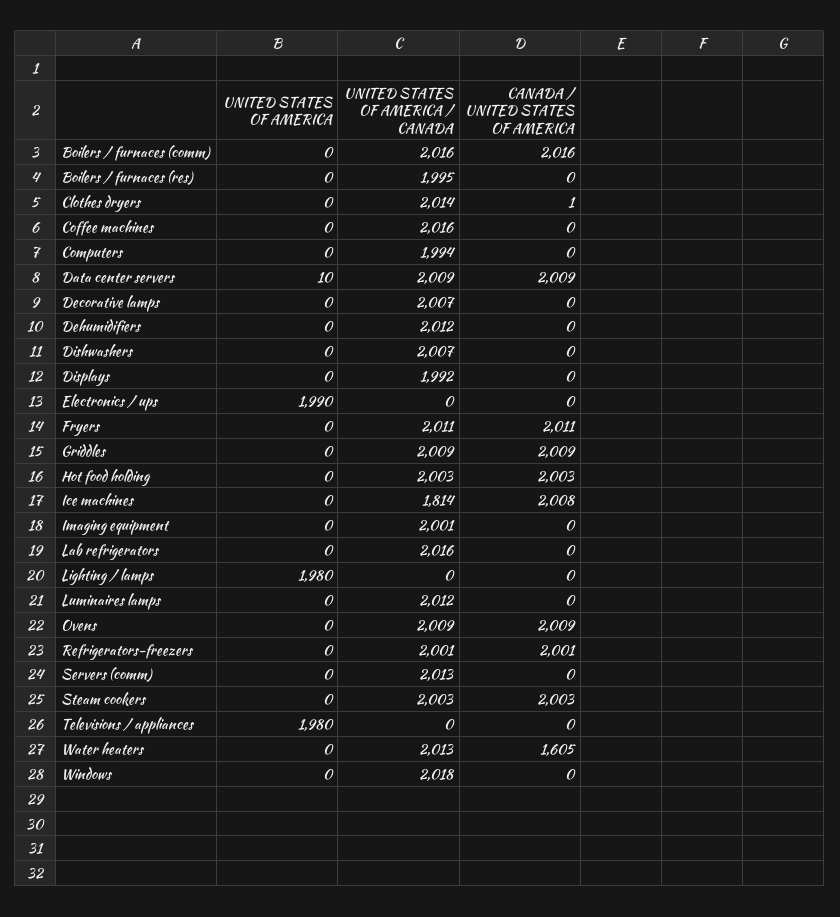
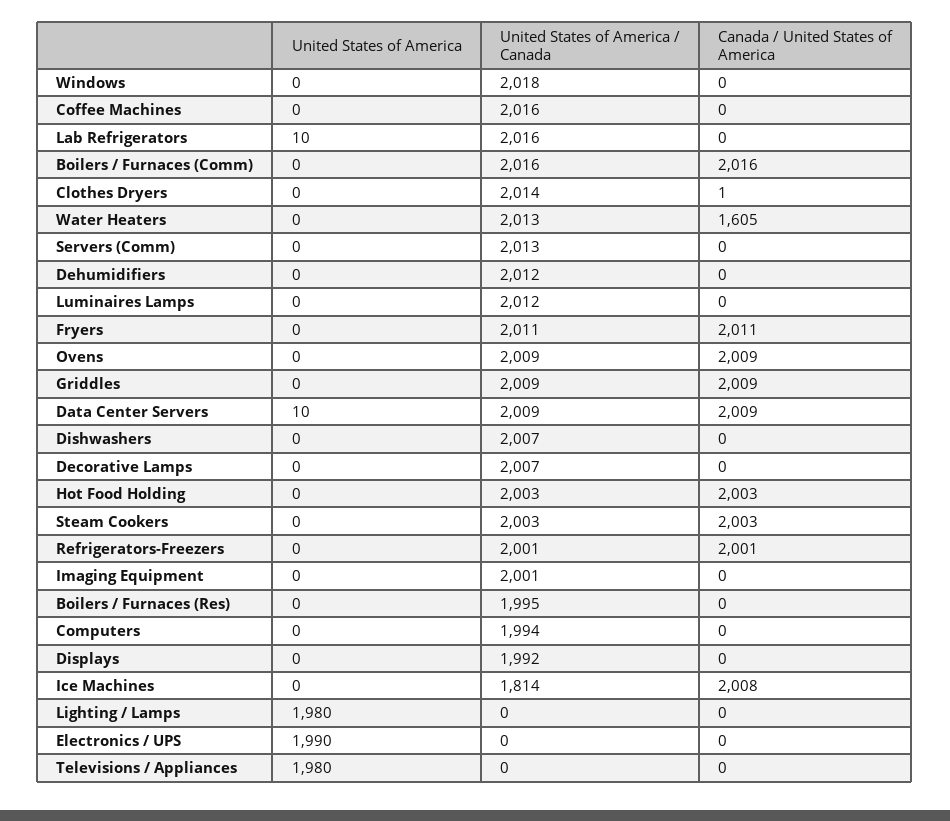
UNITED STATES OF AMERICA, Lab refrigerators: 0 -> 10

